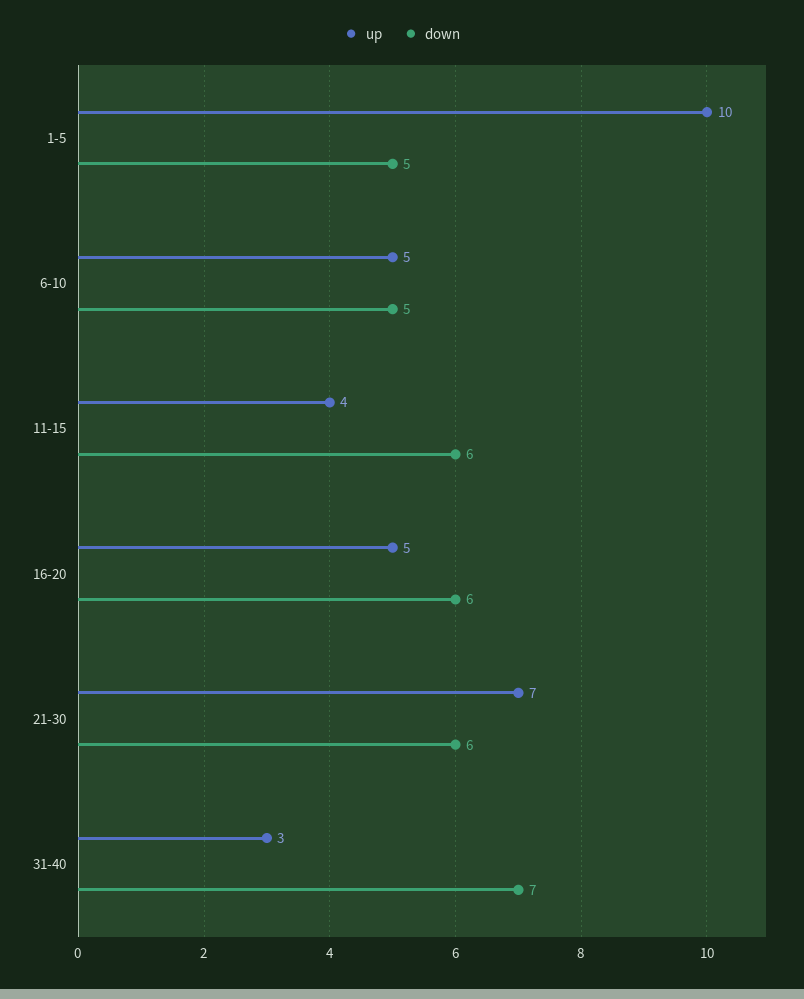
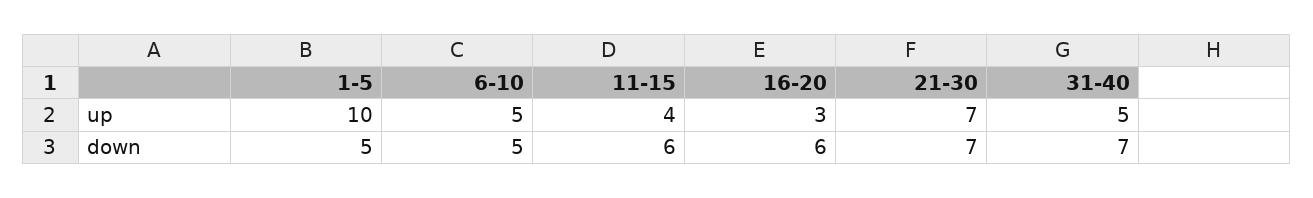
up, 16-20: 5 -> 3
down, 21-30: 6 -> 7
up, 31-40: 3 -> 5

